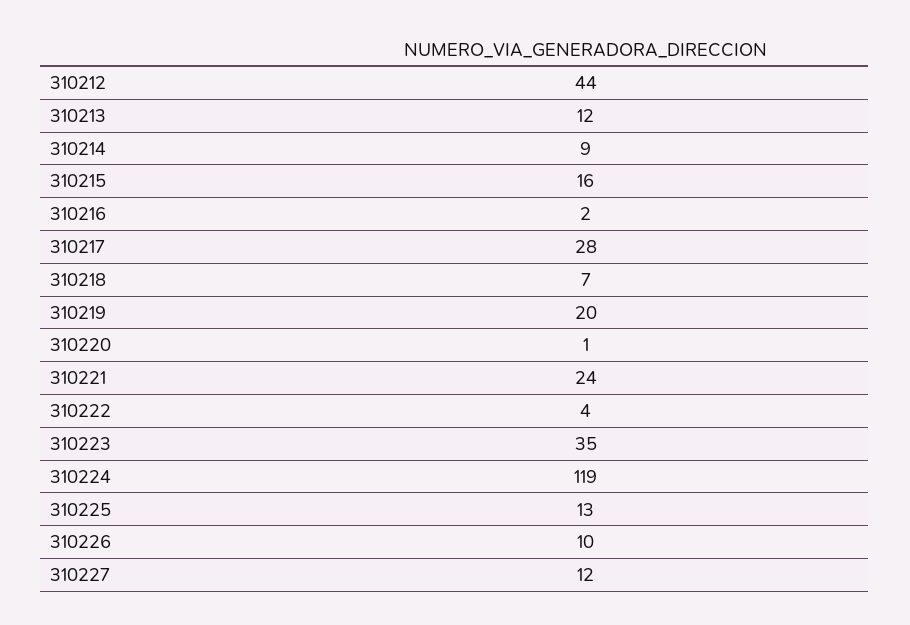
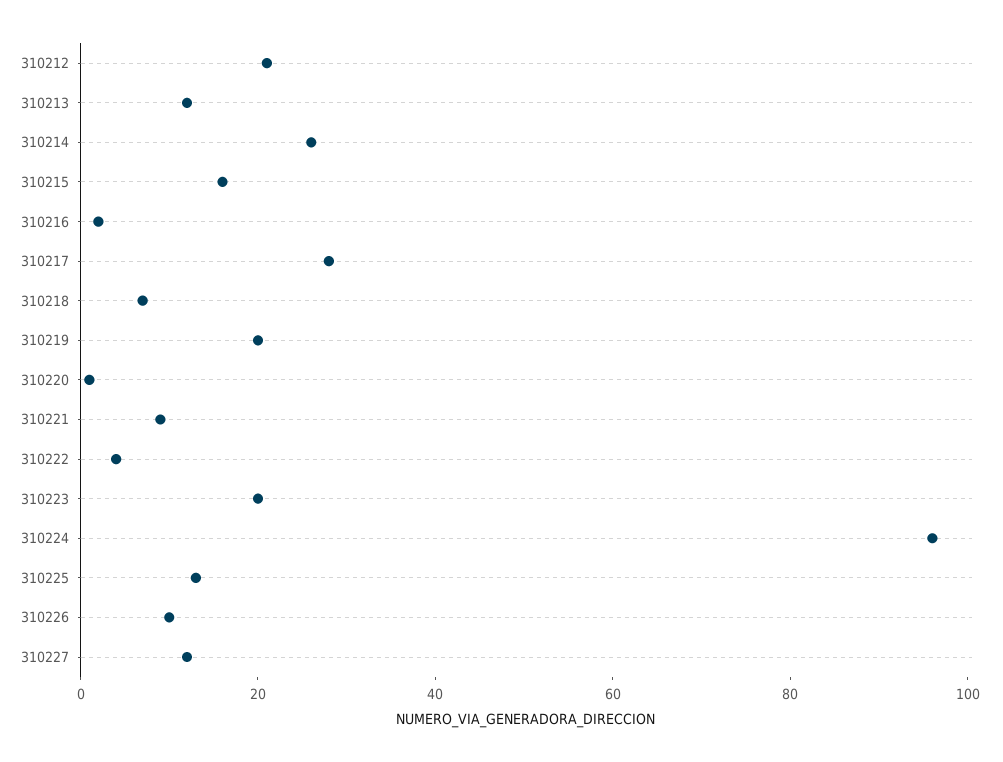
310212: 44 -> 20
310214: 9 -> 25
310221: 24 -> 10
310223: 35 -> 20
310224: 119 -> 95

